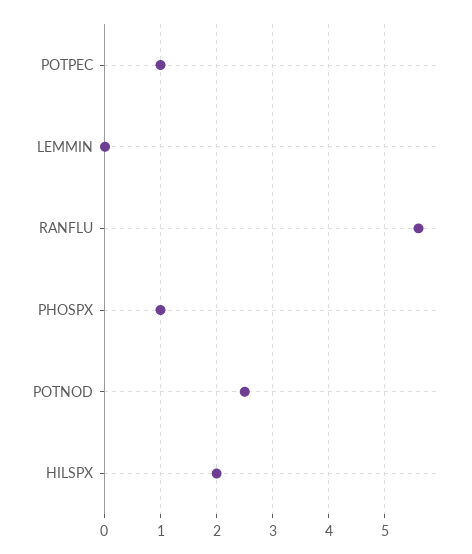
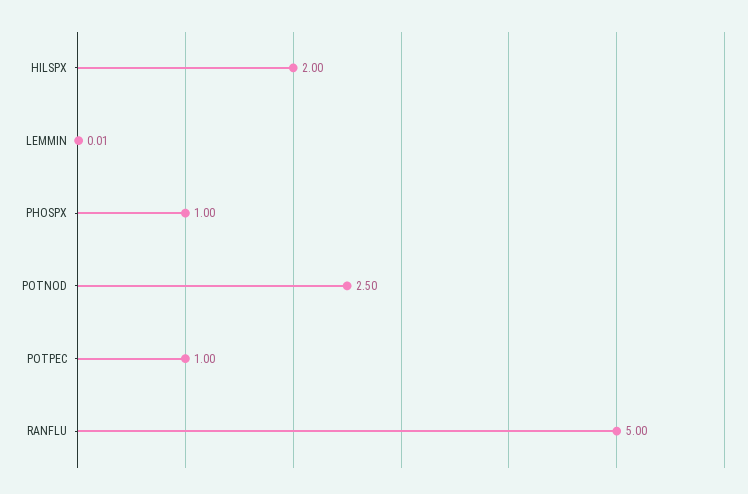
RANFLU: 5.6 -> 5

